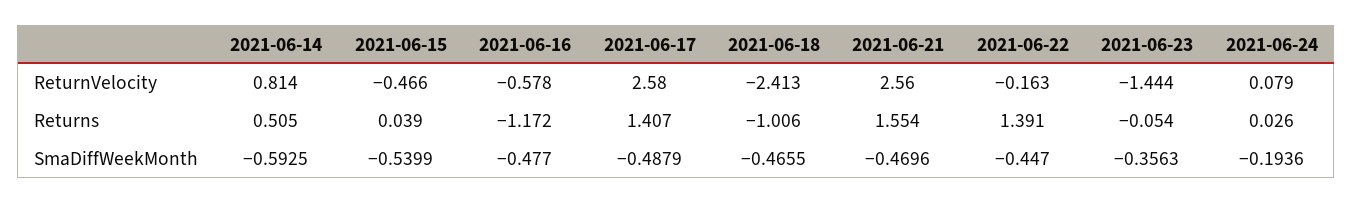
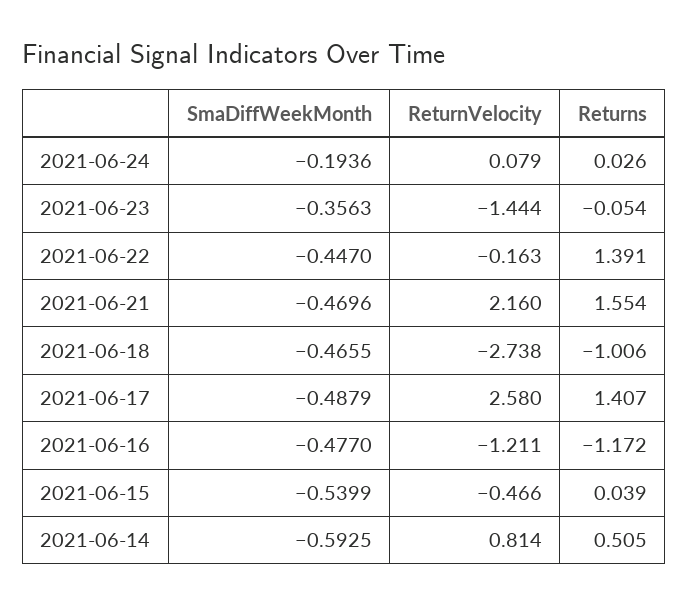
2021-06-16, ReturnVelocity: -0.578 -> -1.211
2021-06-18, ReturnVelocity: -2.413 -> -2.738
2021-06-21, ReturnVelocity: 2.56 -> 2.16

